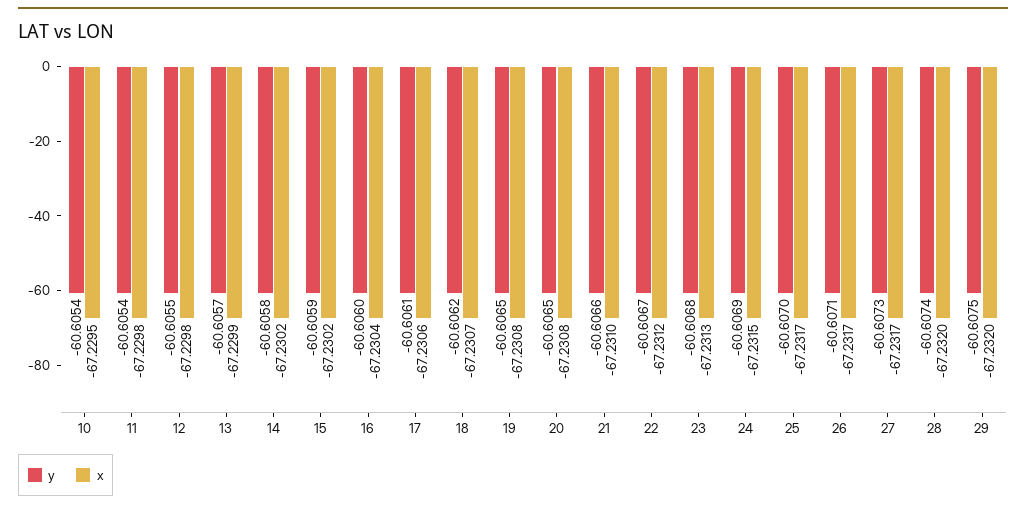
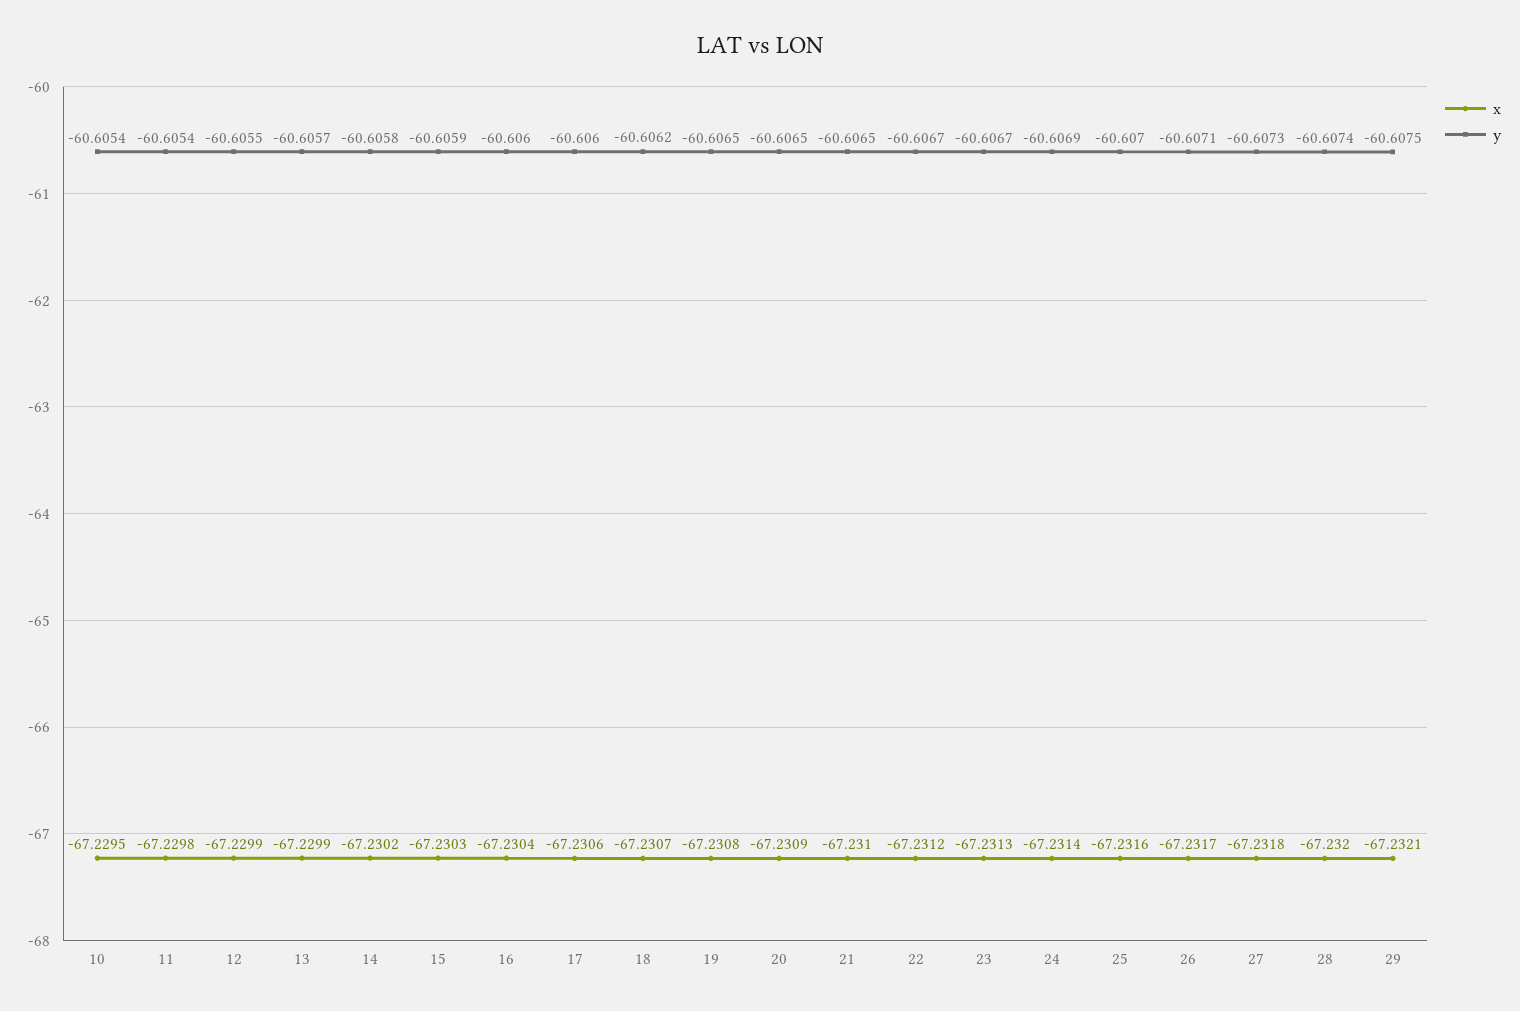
x, 12: -67.2298 -> -67.2299
x, 15: -67.2302 -> -67.2303
y, 17: -60.6061 -> -60.606
x, 20: -67.2308 -> -67.2309
y, 21: -60.6066 -> -60.6065
y, 23: -60.6068 -> -60.6067
x, 24: -67.2315 -> -67.2314
x, 25: -67.2317 -> -67.2316
x, 27: -67.2317 -> -67.2318
x, 29: -67.232 -> -67.2321

